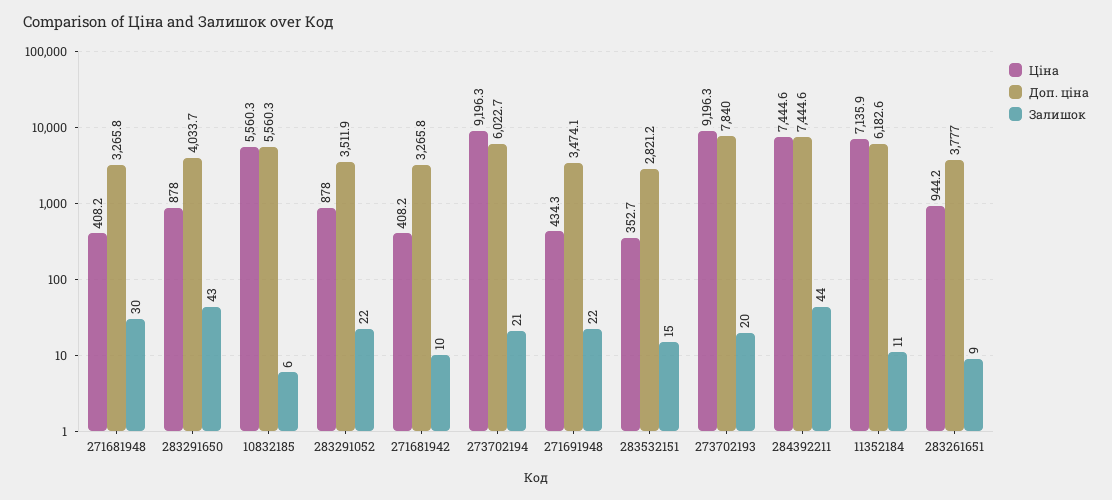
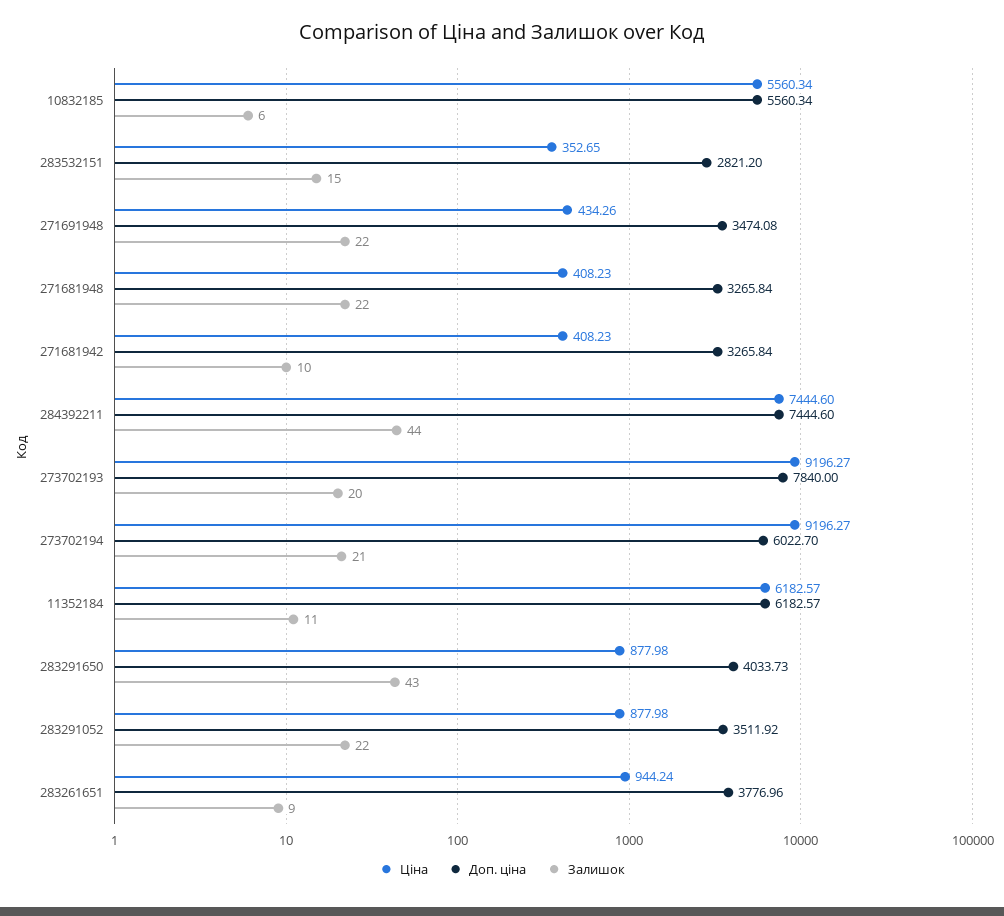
Залишок, 271681948: 30 -> 22
Ціна, 11352184: 7135.9 -> 6182.57

